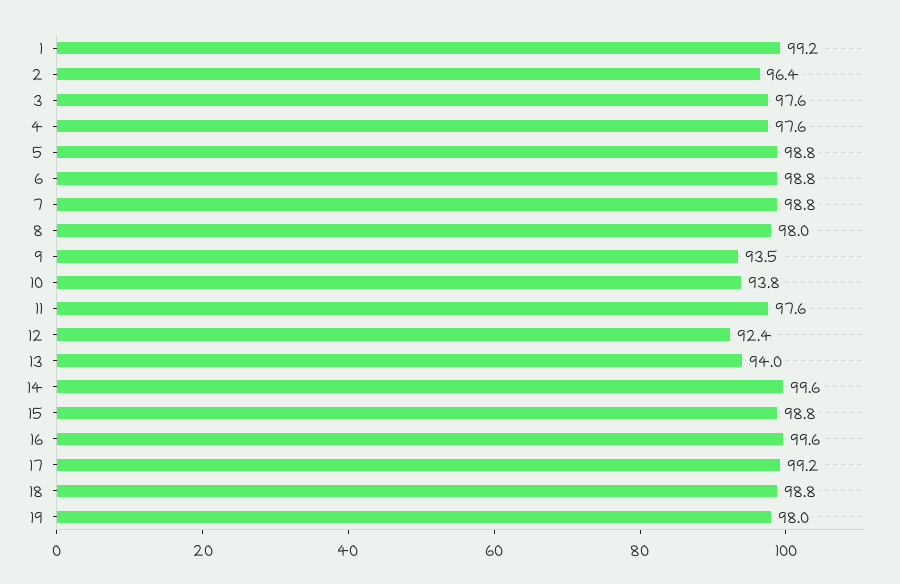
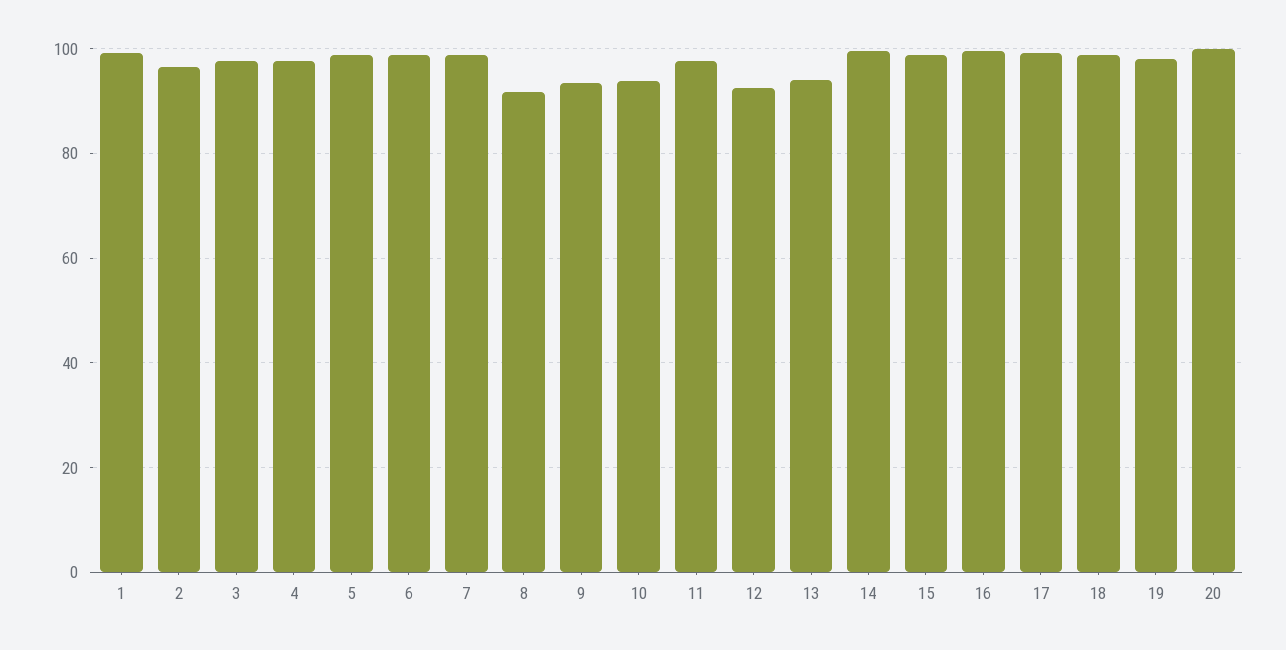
8: 98 -> 92
20: none -> 100

